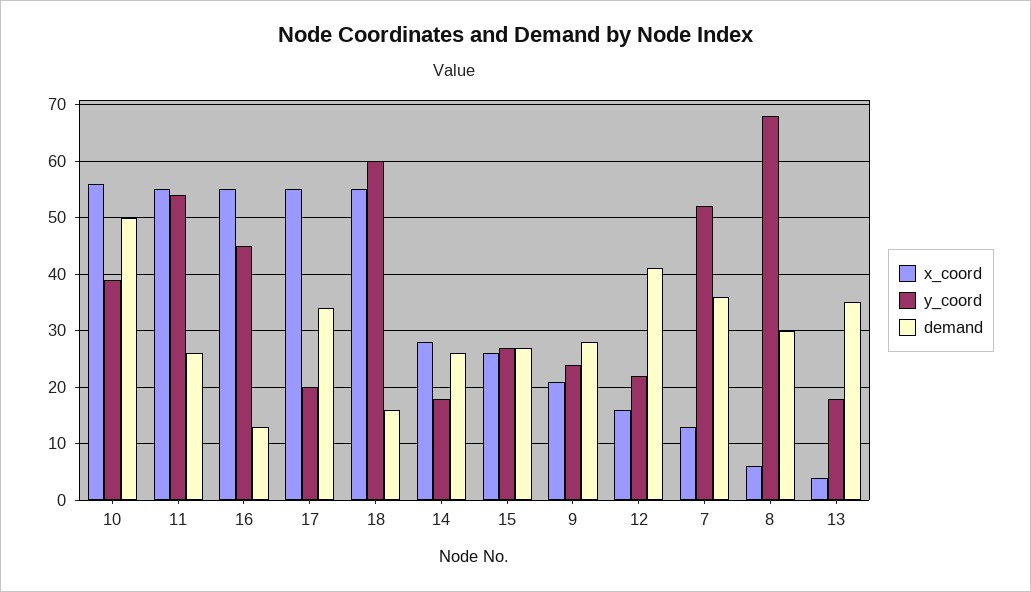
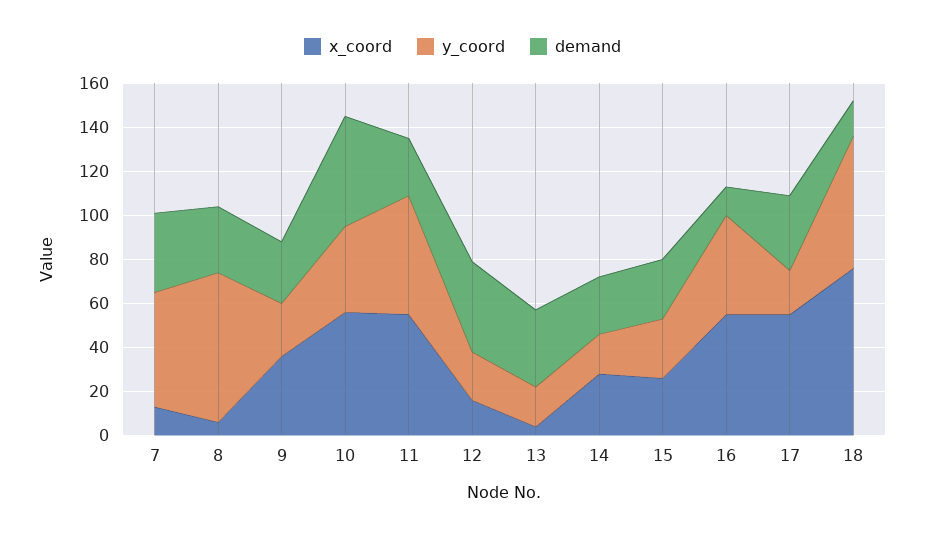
x_coord, 18: 55 -> 75
x_coord, 9: 20 -> 35

